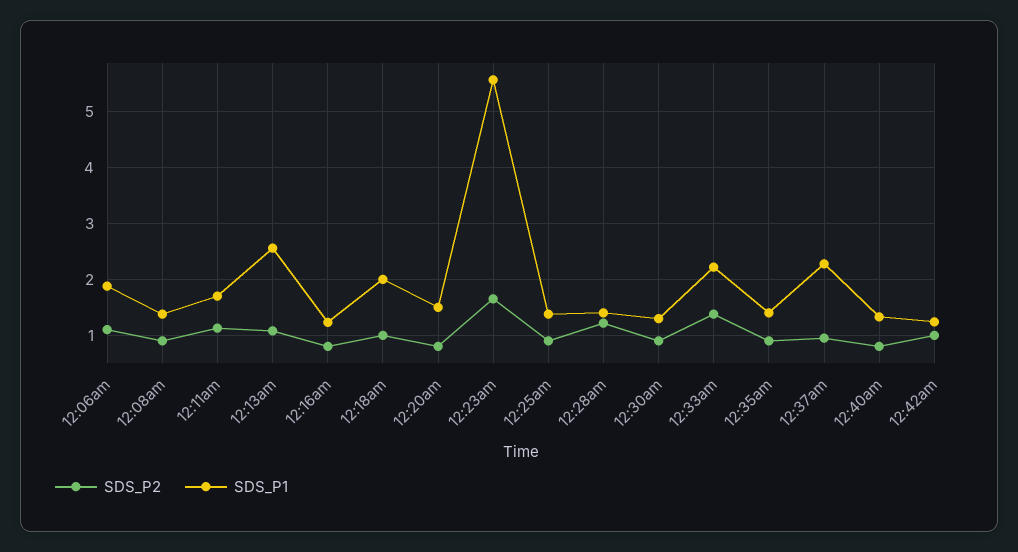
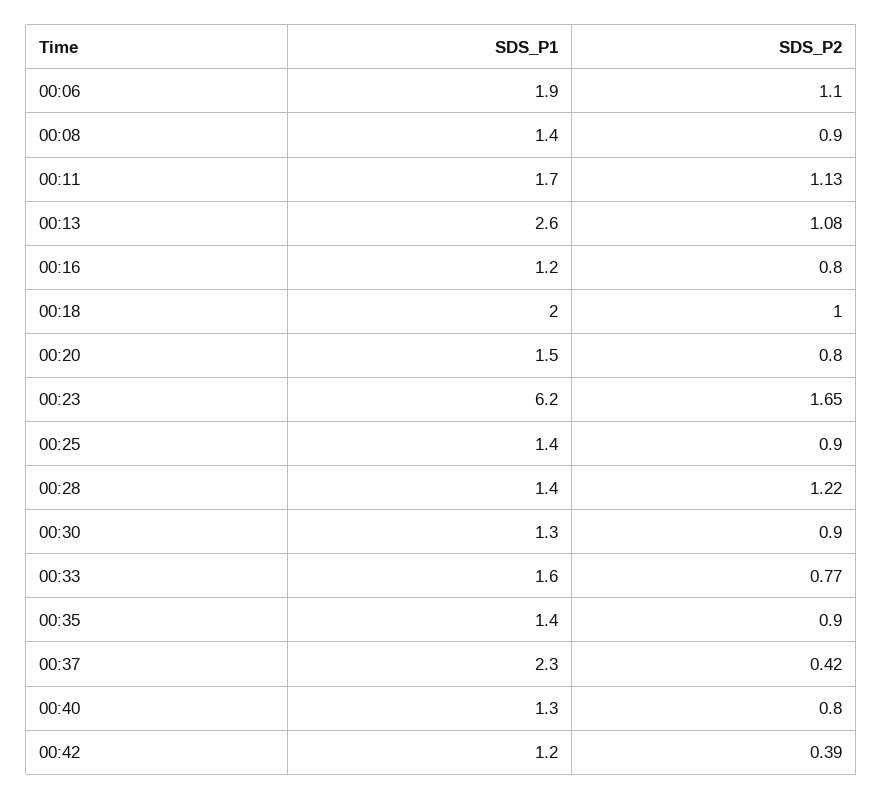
SDS_P1, 12:23am: 5.6 -> 6.2
SDS_P2, 12:33am: 1.4 -> 0.77
SDS_P1, 12:33am: 2.2 -> 1.6
SDS_P2, 12:37am: 1 -> 0.42
SDS_P2, 12:42am: 1 -> 0.39

